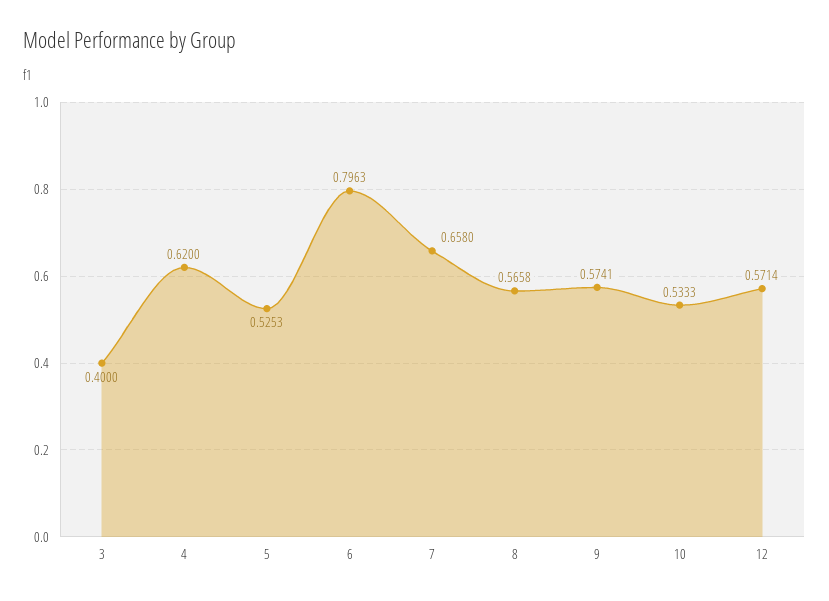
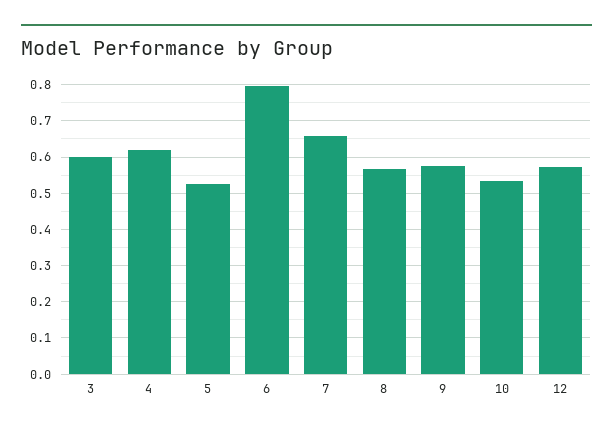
3: 0.4 -> 0.6

